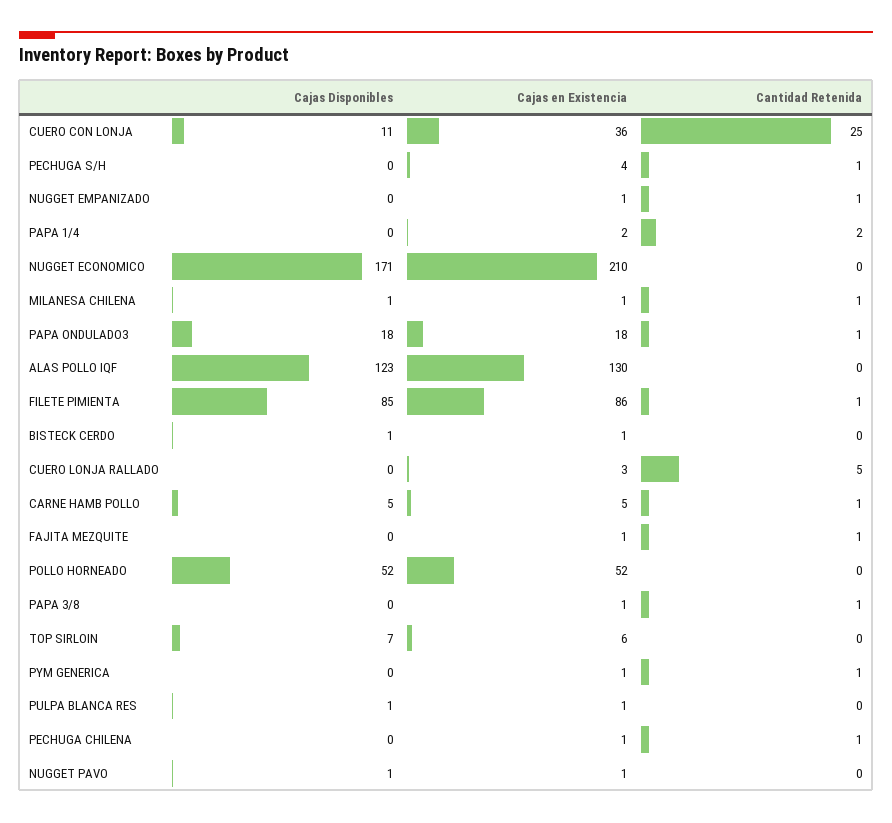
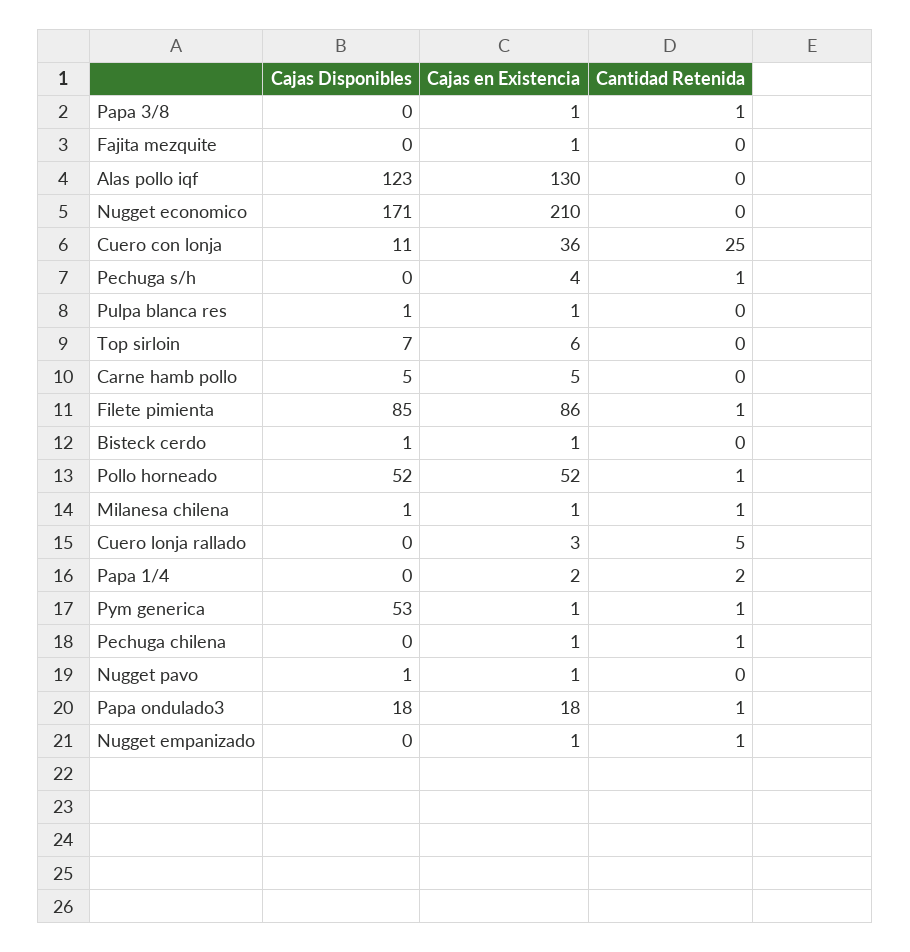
Cantidad Retenida, CARNE HAMB POLLO: 1 -> 0
Cantidad Retenida, FAJITA MEZQUITE: 1 -> 0
Cantidad Retenida, POLLO HORNEADO: 0 -> 1
Cajas Disponibles, PYM GENERICA: 0 -> 53

